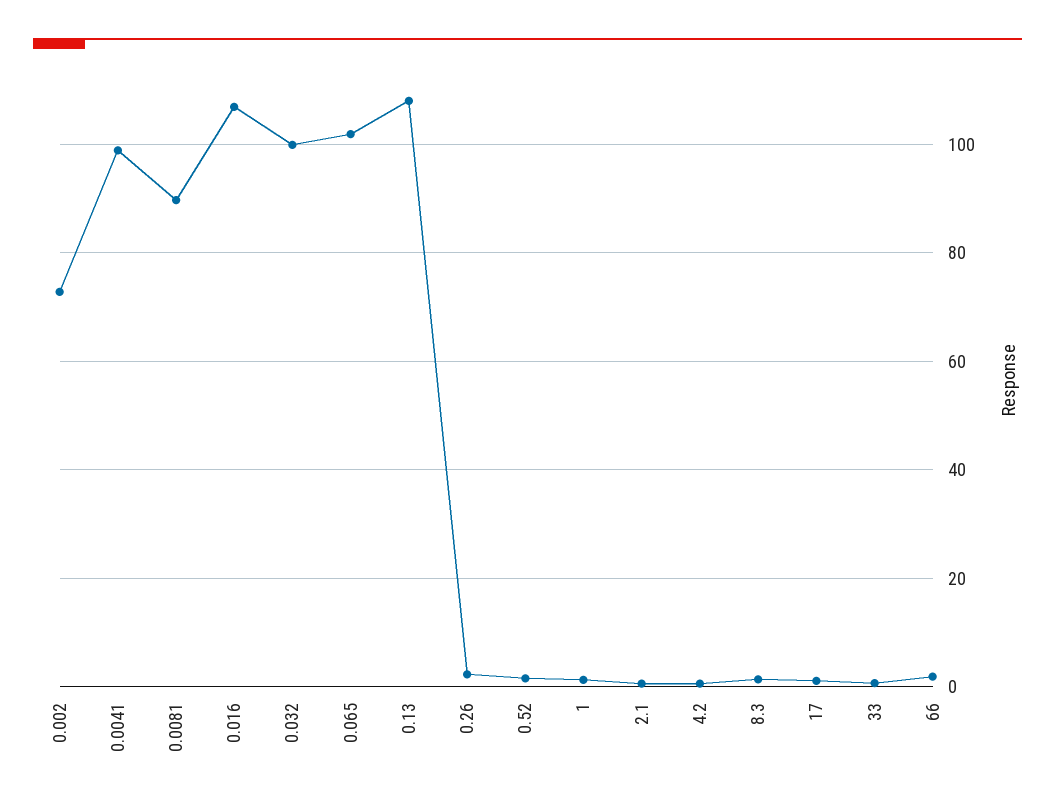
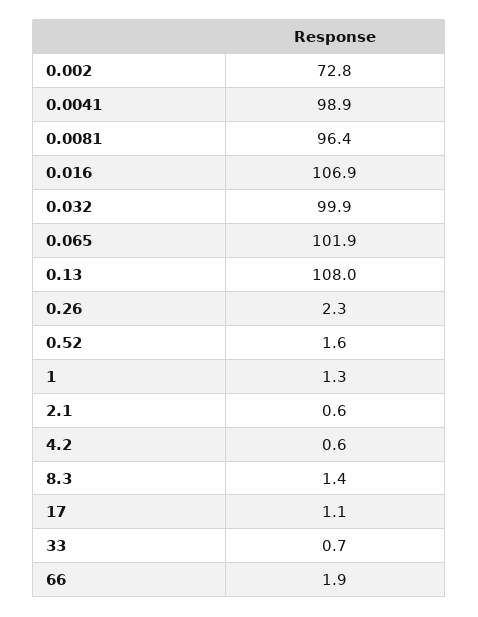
0.0081: 90 -> 96.4

